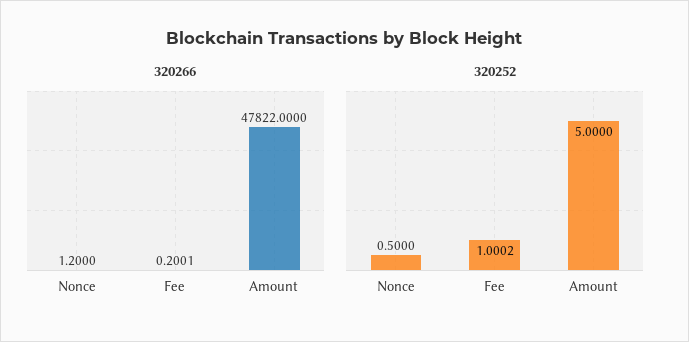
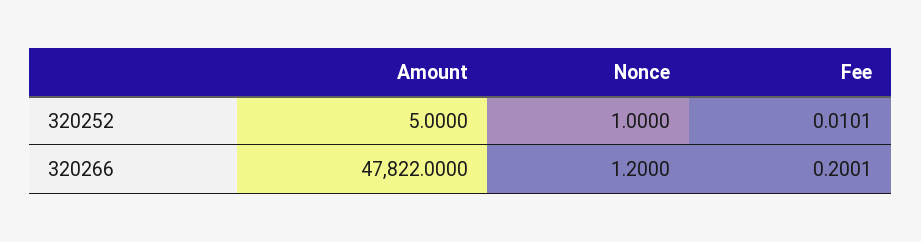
320252, Nonce: 0.5 -> 1
320252, Fee: 1.0002 -> 0.0101

